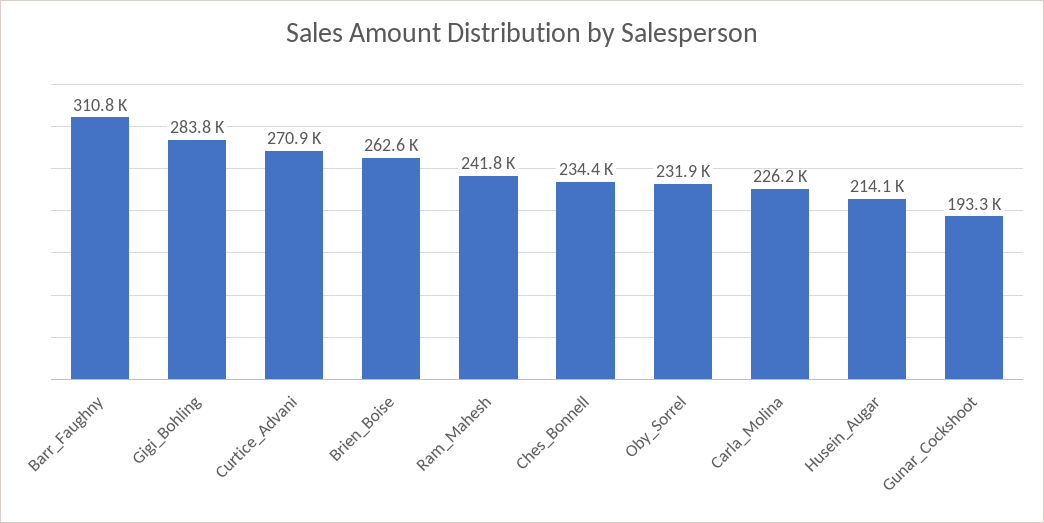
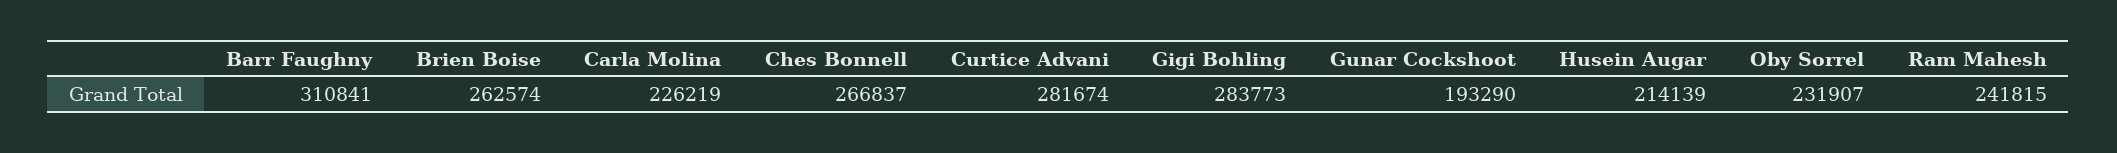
Curtice_Advani: 270900 -> 281674
Ches_Bonnell: 234400 -> 266837

